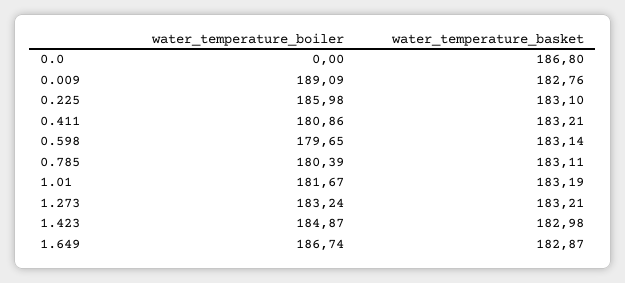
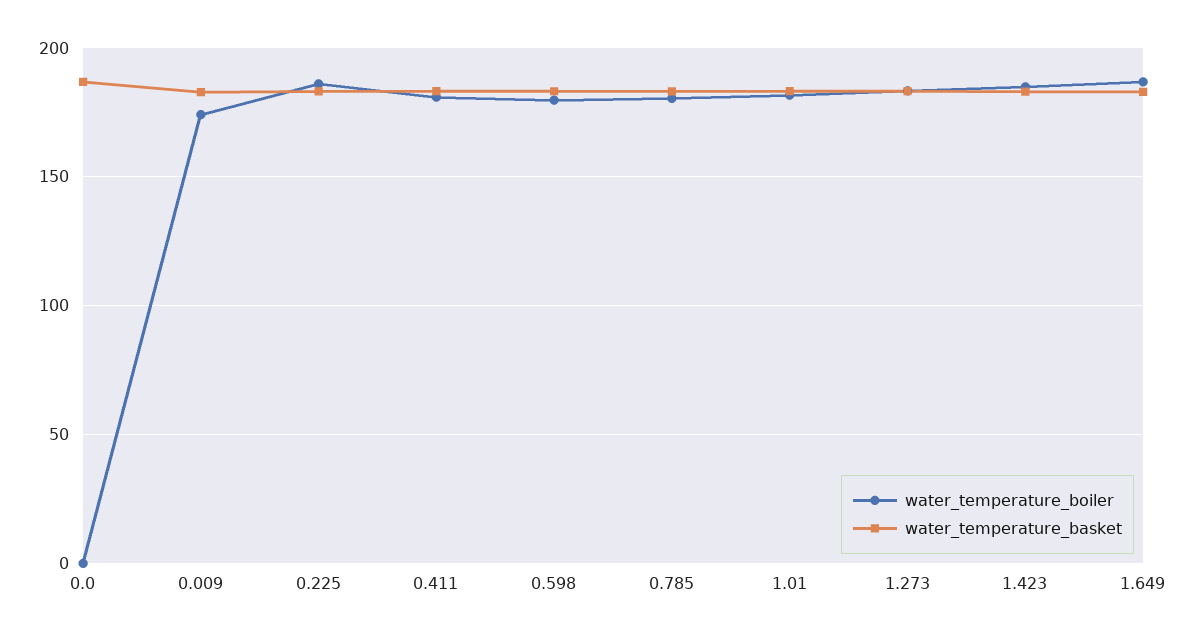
water_temperature_boiler, 0.009: 189.09 -> 175

